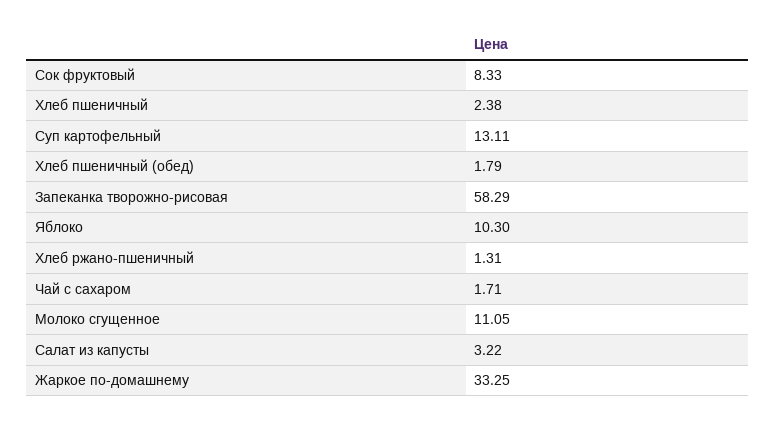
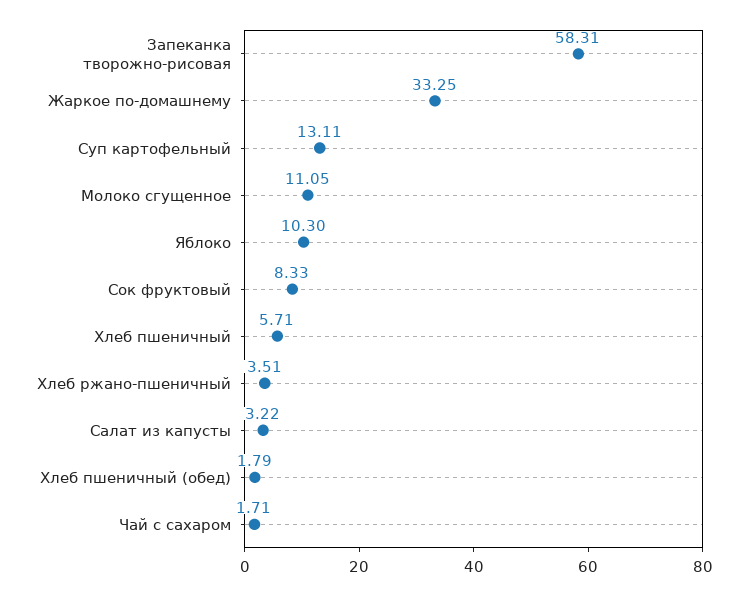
Хлеб пшеничный: 2.38 -> 5.71
Запеканка творожно-рисовая: 58.29 -> 58.31
Хлеб ржано-пшеничный: 1.31 -> 3.51

